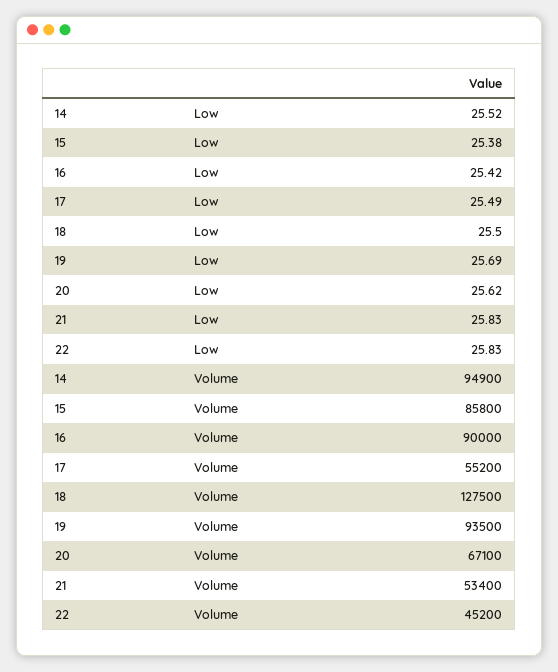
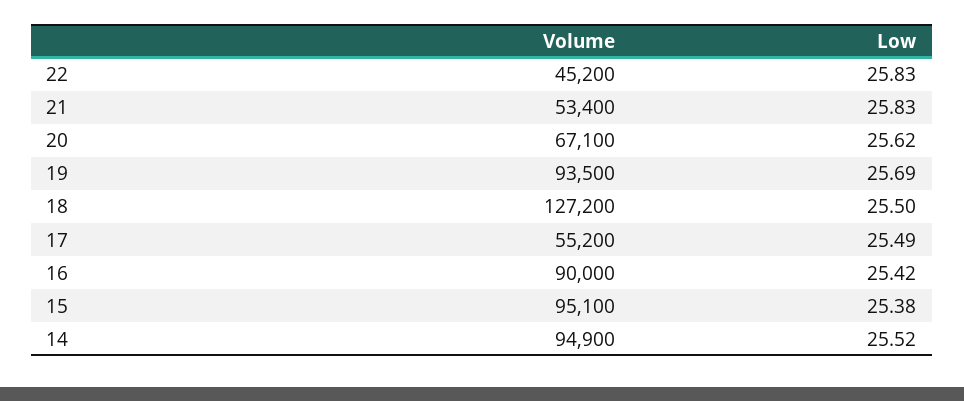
15, Volume: 85800 -> 95100
18, Volume: 127500 -> 127200

